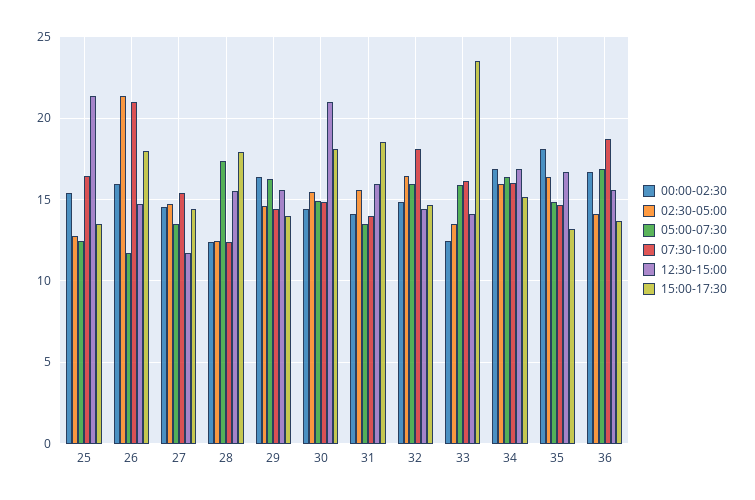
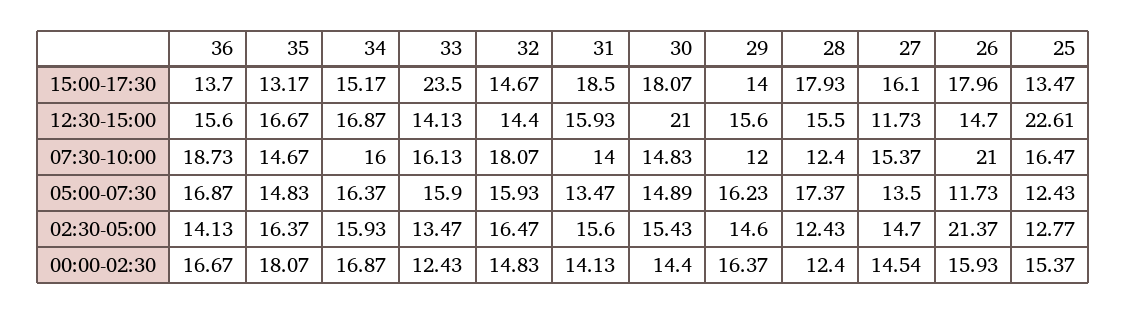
12:30-15:00, 25: 21.5 -> 22.61
15:00-17:30, 27: 14.5 -> 16.1
07:30-10:00, 29: 14.5 -> 12

